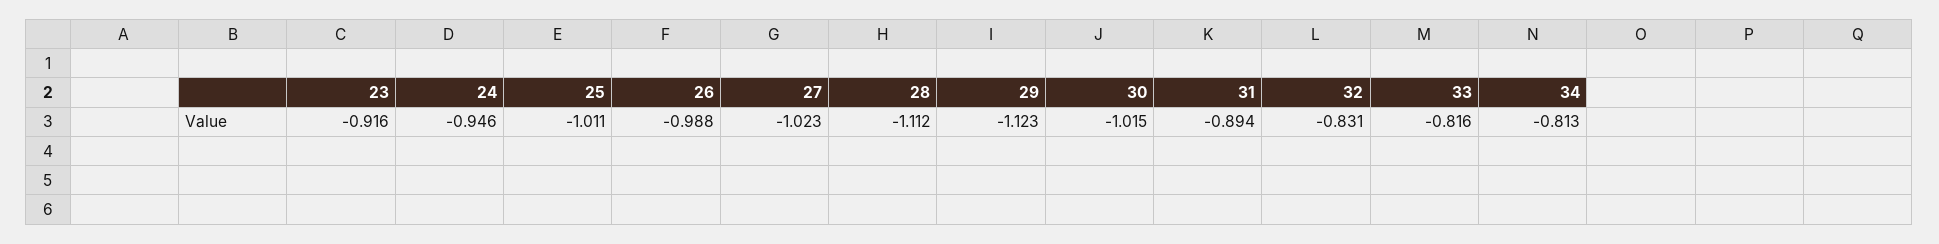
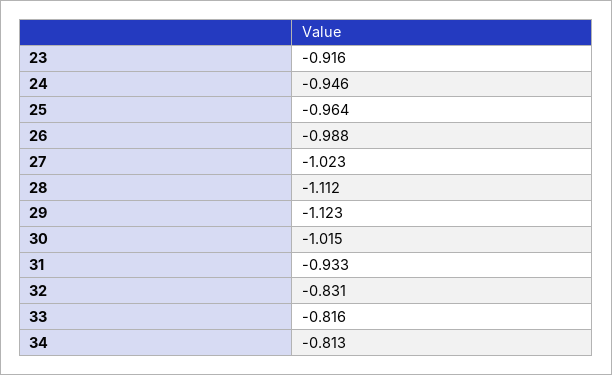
25: -1.011 -> -0.964
31: -0.894 -> -0.933

